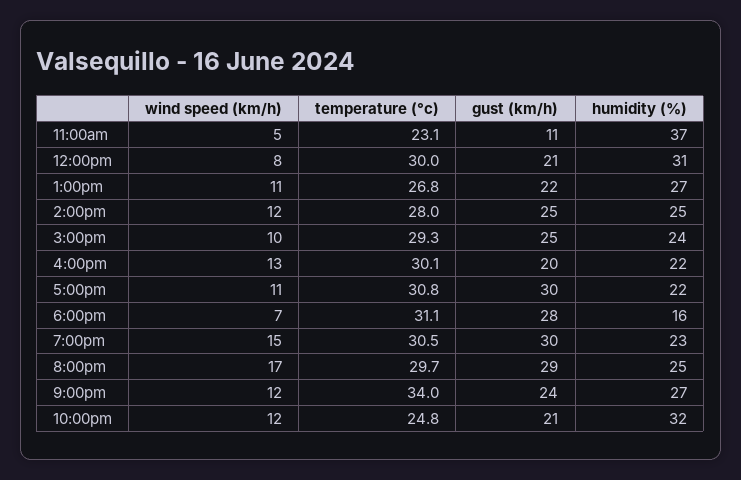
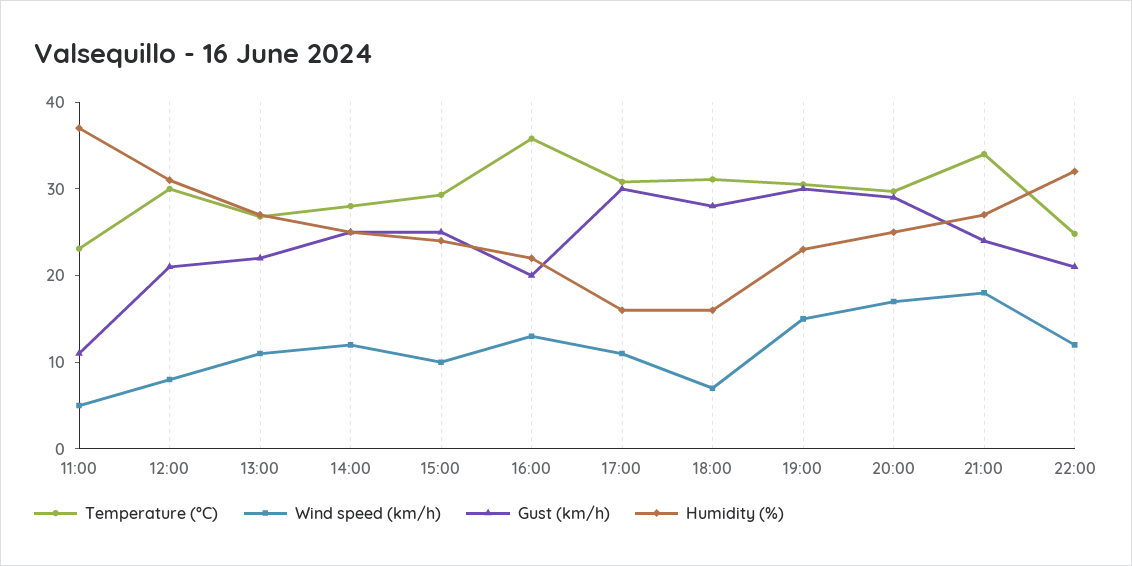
temperature (°c), 4:00pm: 30.1 -> 36
humidity (%), 5:00pm: 22 -> 16
wind speed (km/h), 9:00pm: 12 -> 18

